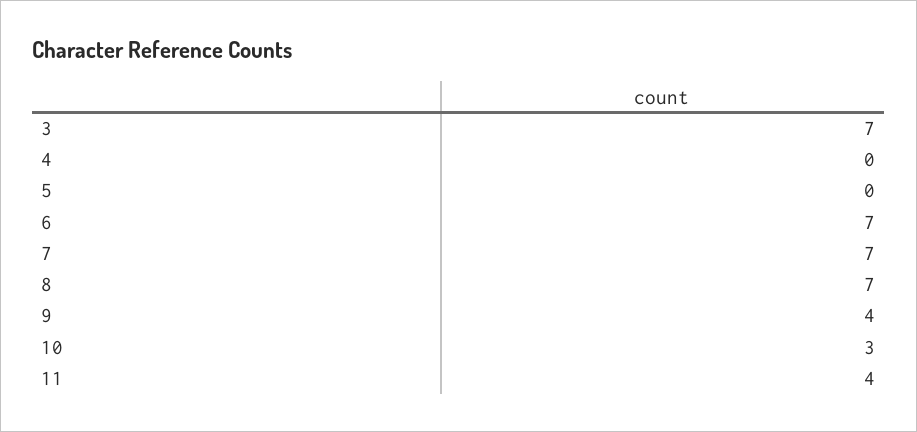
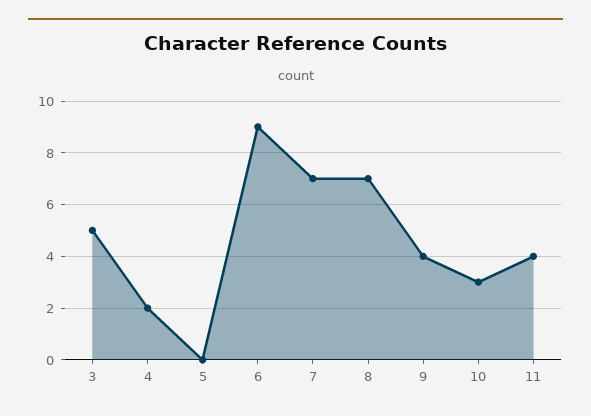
3: 7 -> 5
4: 0 -> 2
6: 7 -> 9

